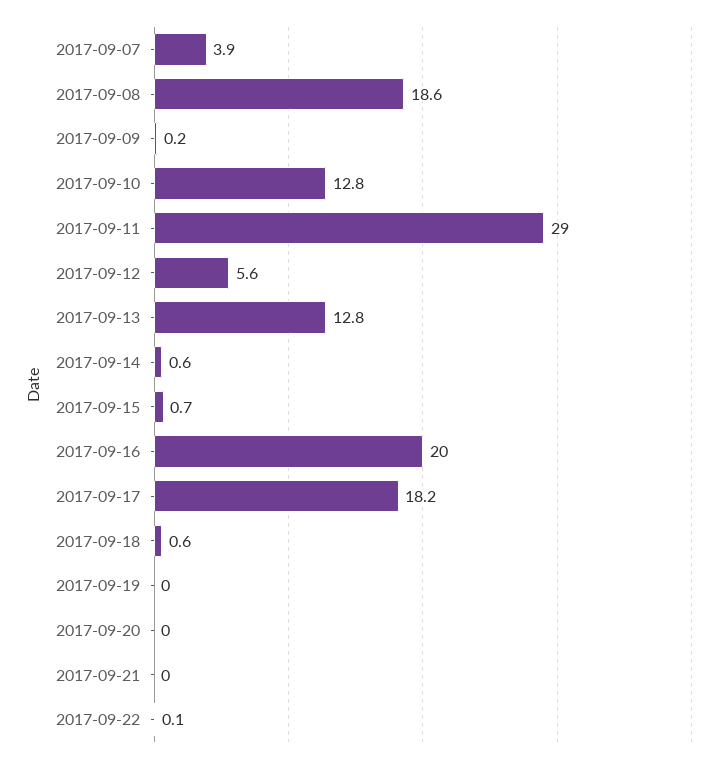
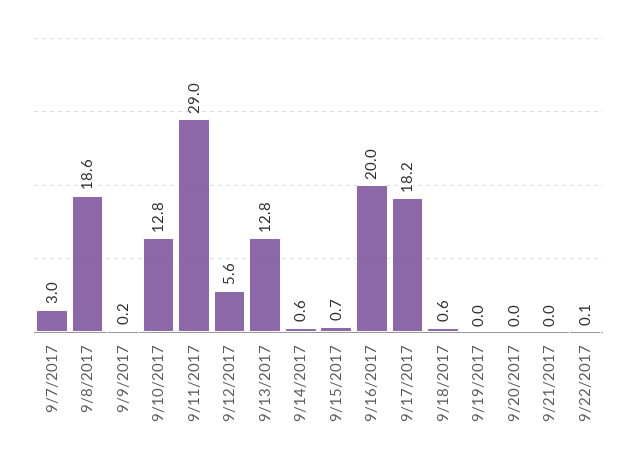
2017-09-07: 3.9 -> 3

